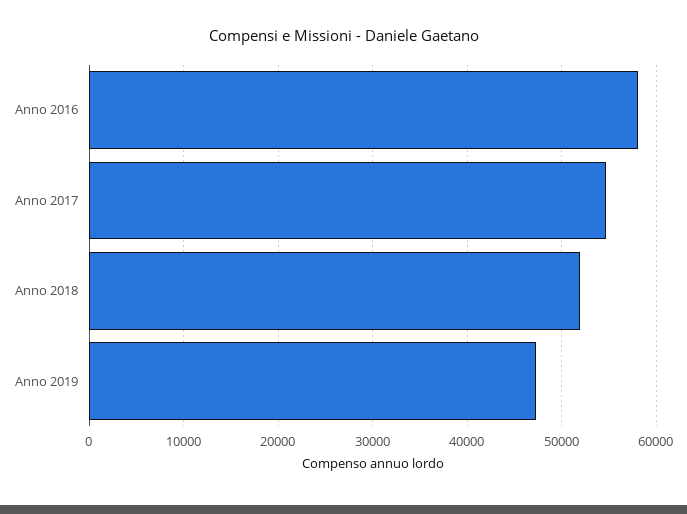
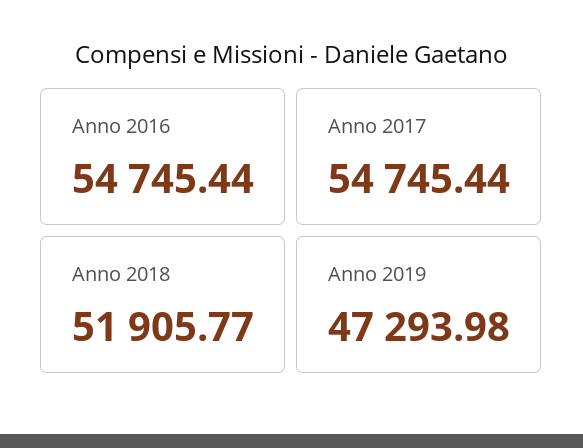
Anno 2016: 58000 -> 54745.44

